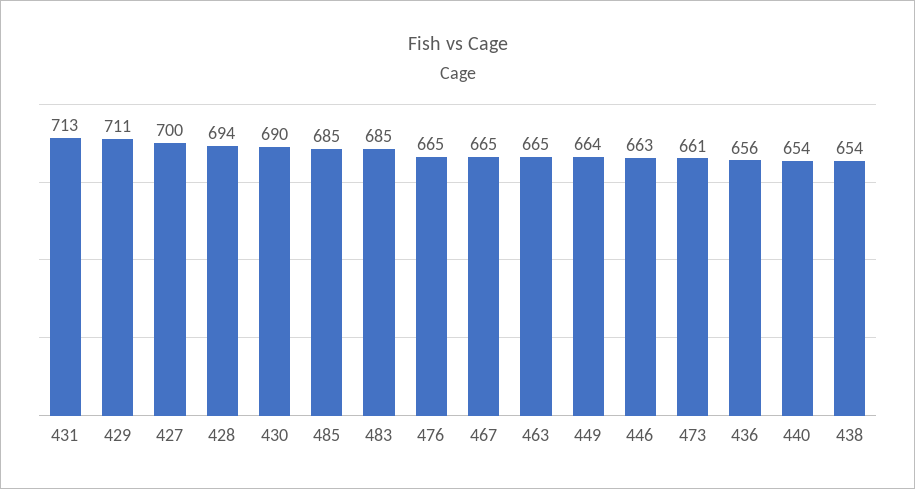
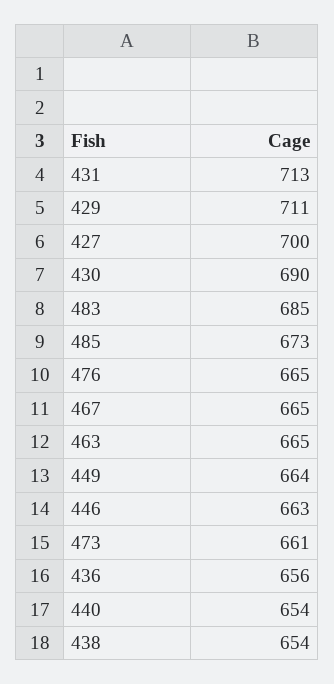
428: 694 -> none
485: 685 -> 673

